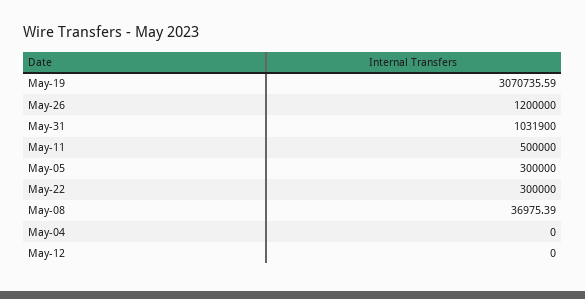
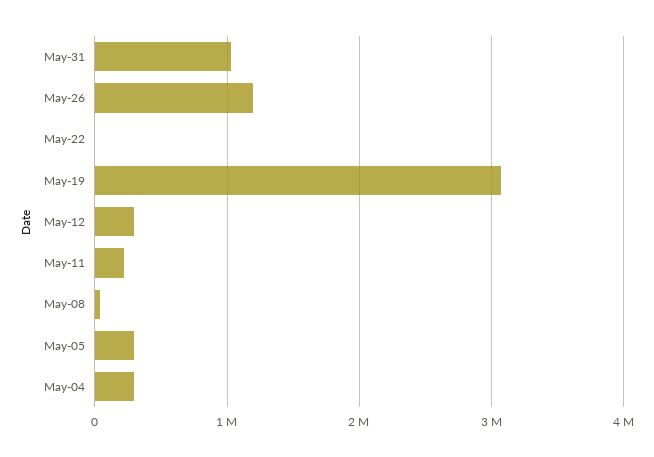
May-11: 500000 -> 200000
May-22: 300000 -> 0
May-04: 0 -> 300000
May-12: 0 -> 300000

